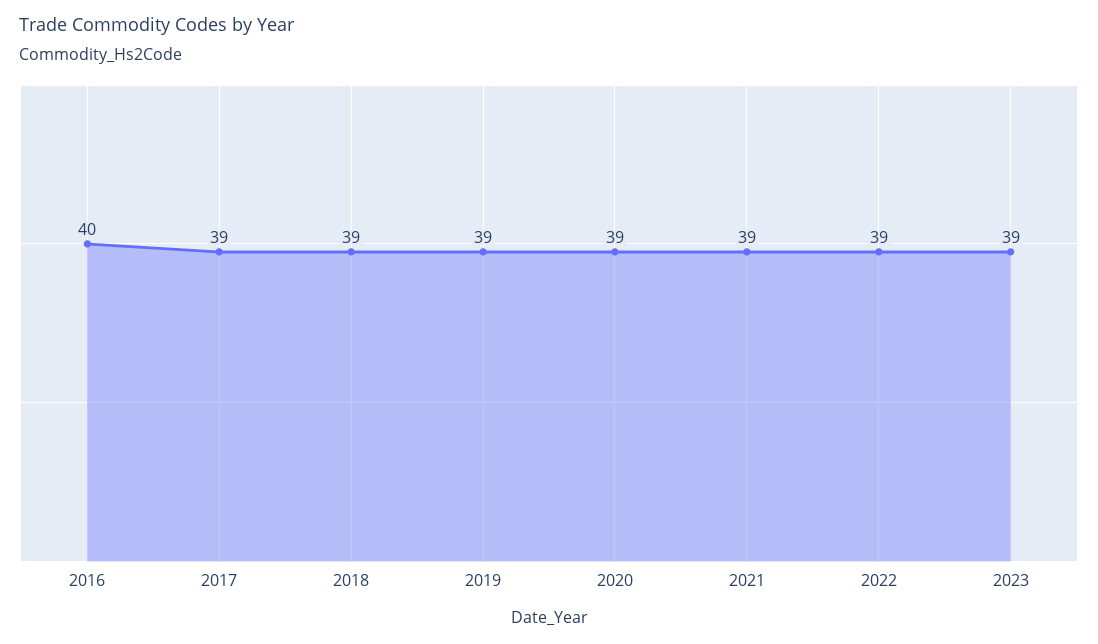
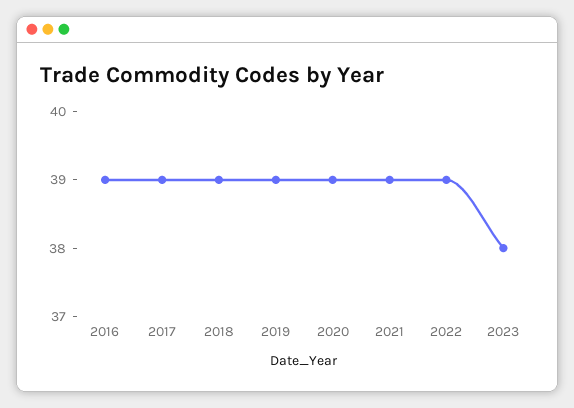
2016: 40 -> 39
2023: 39 -> 38

